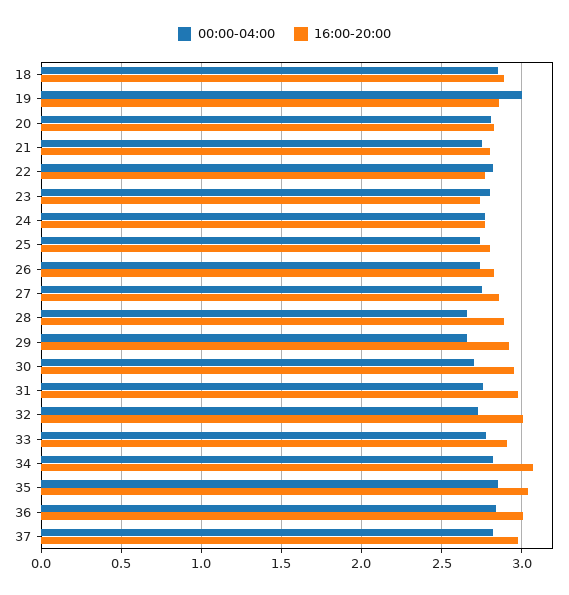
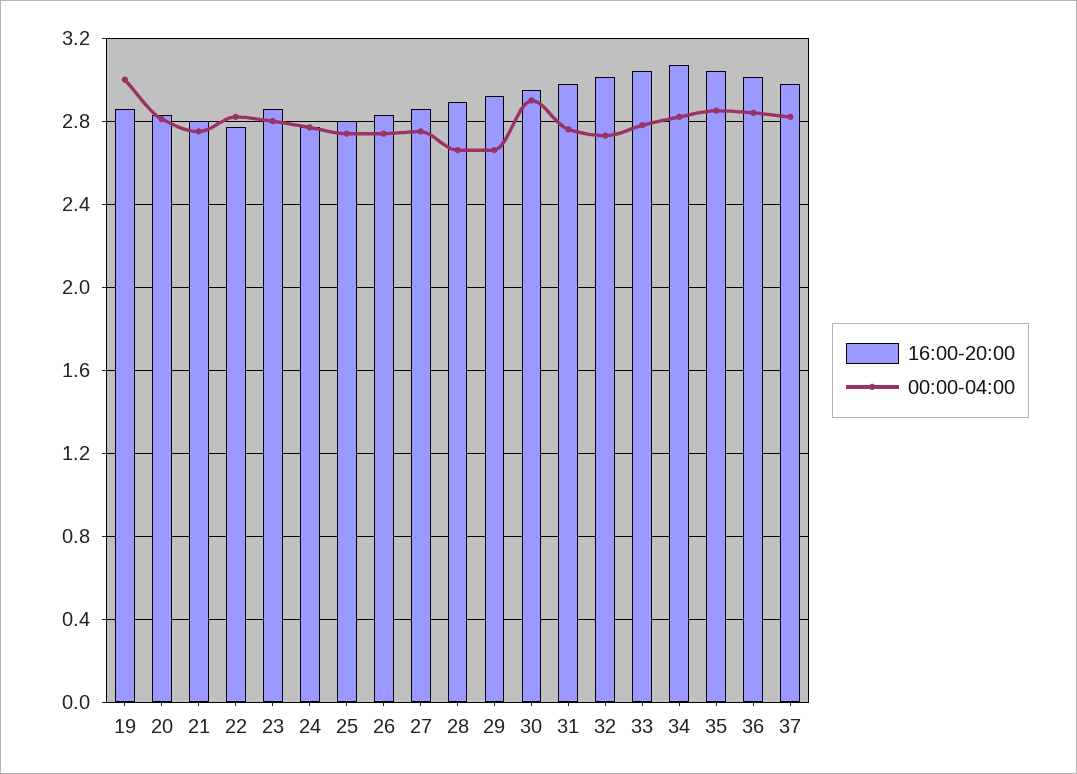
00:00-04:00, 18: 2.85 -> none
16:00-20:00, 18: 2.9 -> none
16:00-20:00, 23: 2.75 -> 2.85
00:00-04:00, 30: 2.7 -> 2.9
16:00-20:00, 33: 2.9 -> 3.05

